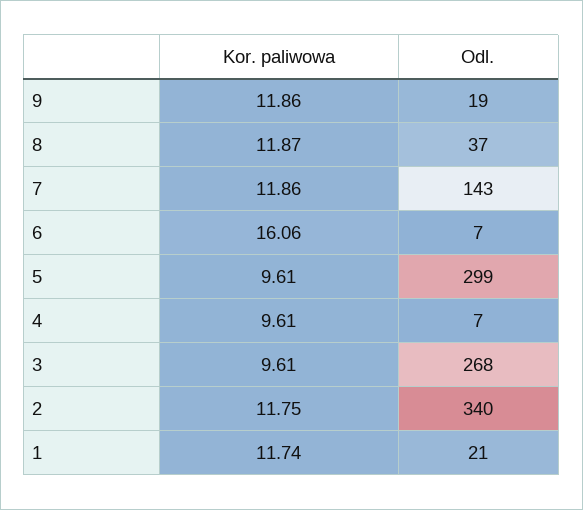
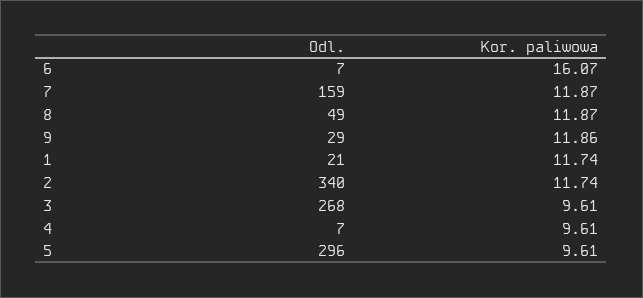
Odl., 9: 19 -> 29
Odl., 8: 37 -> 49
Kor. paliwowa, 7: 11.86 -> 11.87
Odl., 7: 143 -> 159
Kor. paliwowa, 6: 16.06 -> 16.07
Odl., 5: 299 -> 296
Kor. paliwowa, 2: 11.75 -> 11.74

